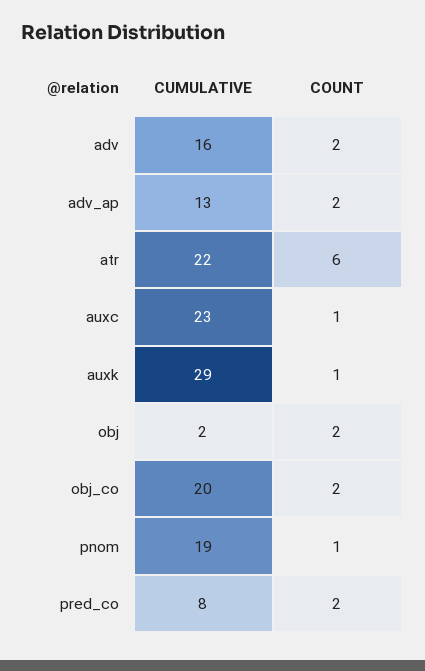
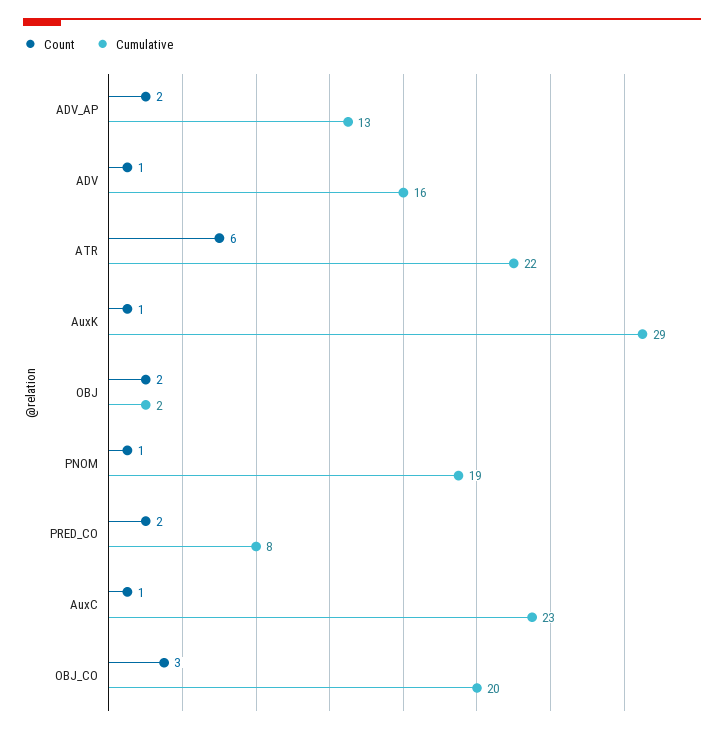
COUNT, adv: 2 -> 1
COUNT, obj_co: 2 -> 3

